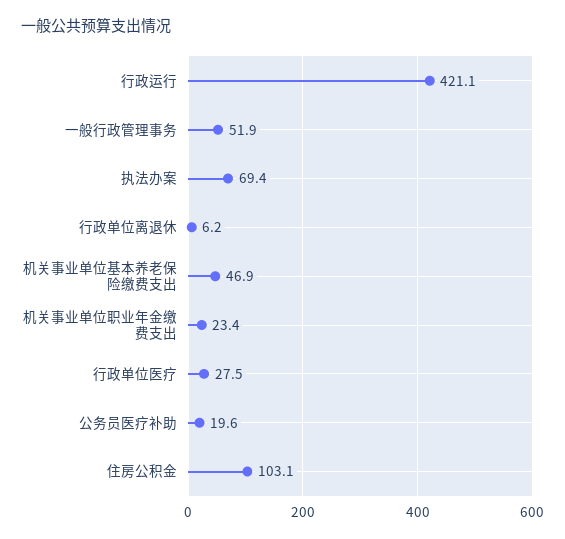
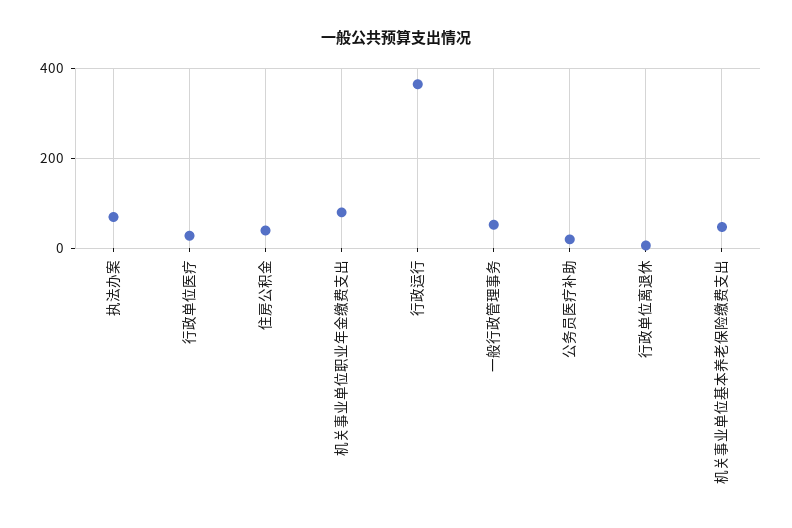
行政运行: 421.1 -> 360
机关事业单位职业年金缴费支出: 23.4 -> 80
住房公积金: 103.1 -> 40

